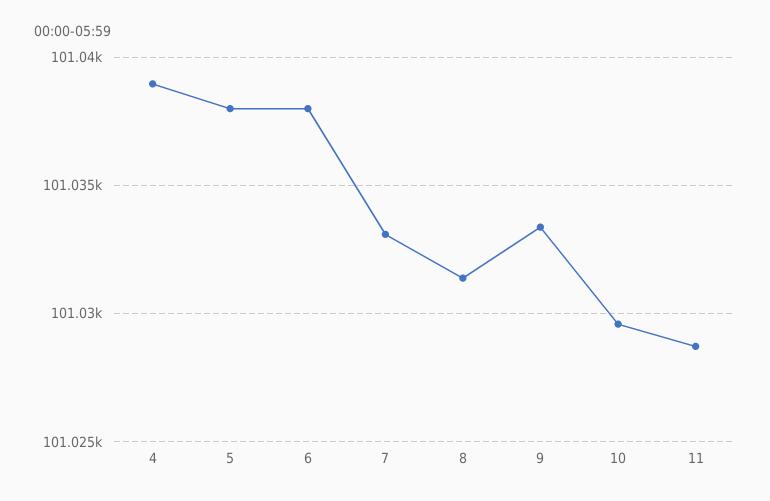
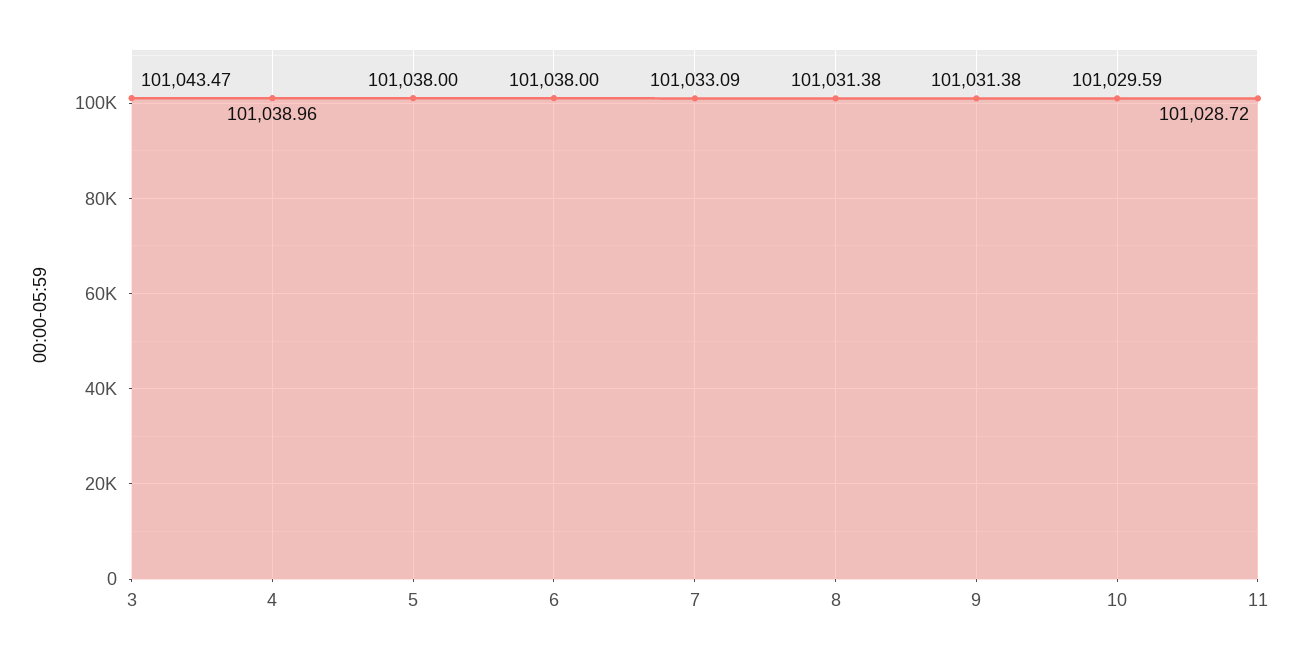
9: 101033.5 -> 101031.38
3: none -> 101043.47

